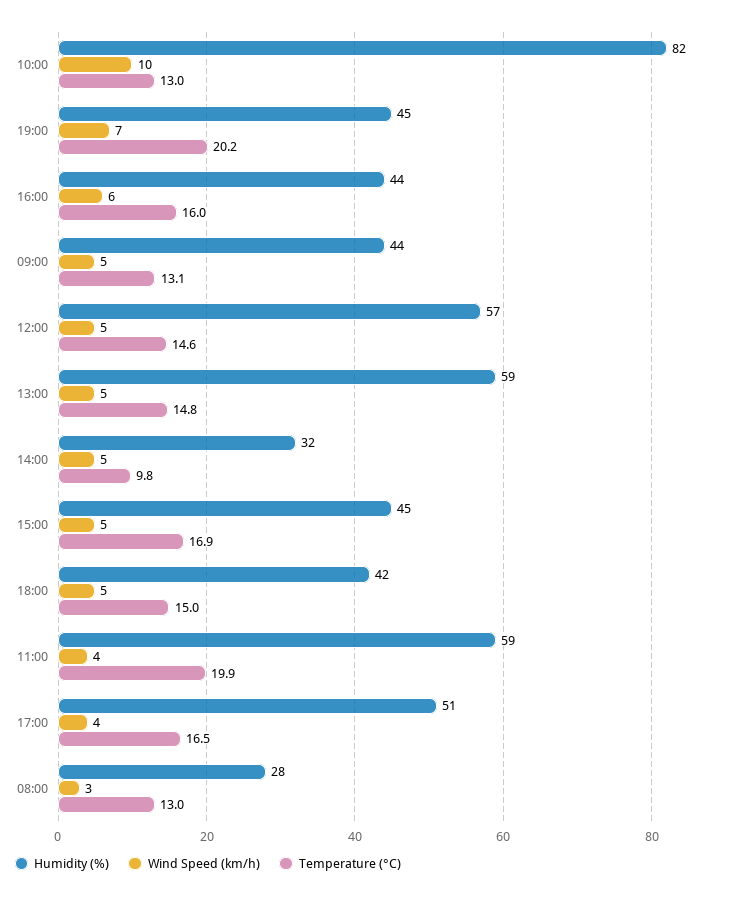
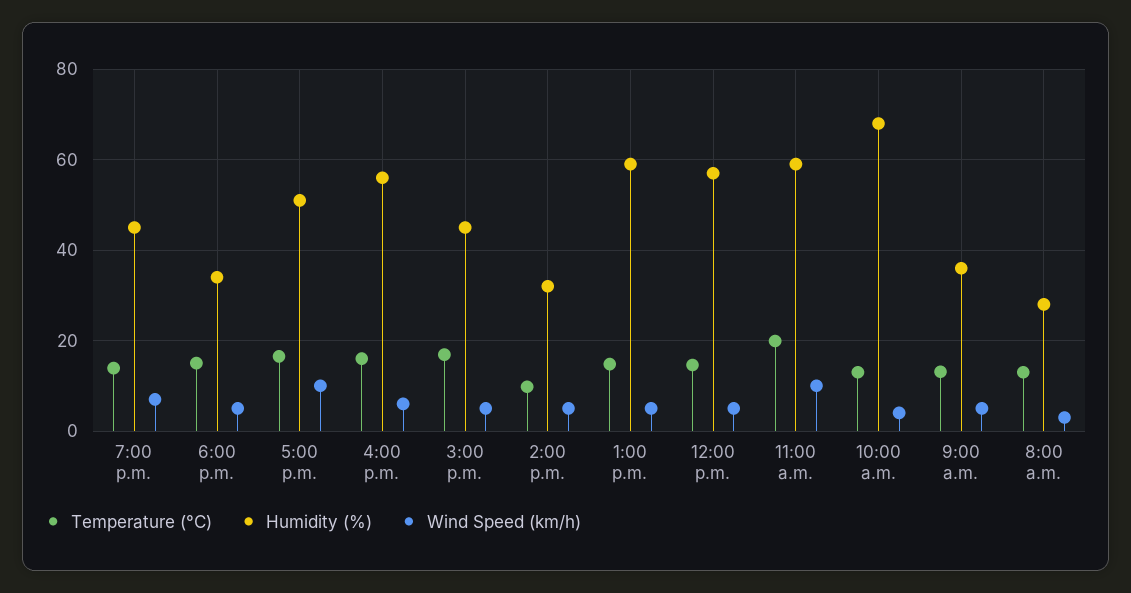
Humidity (%), 10:00: 82 -> 68
Wind Speed (km/h), 10:00: 10 -> 4
Temperature (°C), 19:00: 20.2 -> 14
Humidity (%), 16:00: 44 -> 56
Humidity (%), 09:00: 44 -> 36
Humidity (%), 18:00: 42 -> 34
Wind Speed (km/h), 11:00: 4 -> 10
Wind Speed (km/h), 17:00: 4 -> 10

